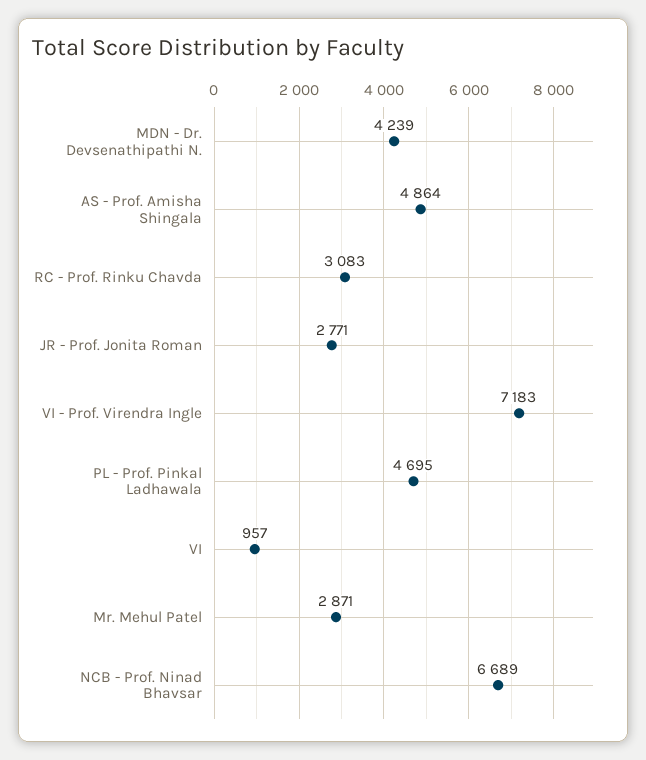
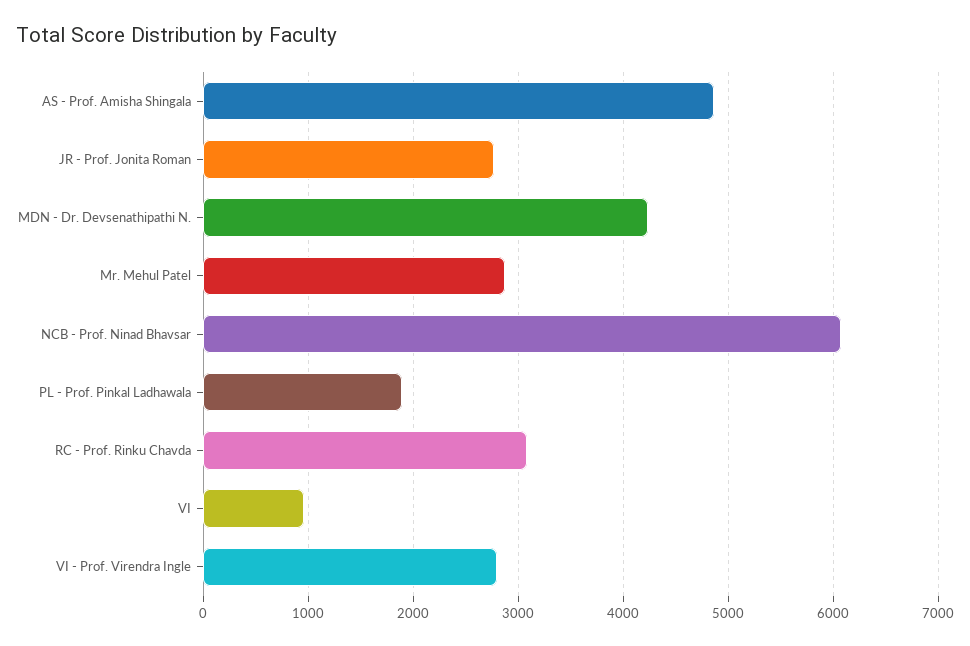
VI - Prof. Virendra Ingle: 7183 -> 2800
PL - Prof. Pinkal Ladhawala: 4695 -> 1900
NCB - Prof. Ninad Bhavsar: 6689 -> 6100

